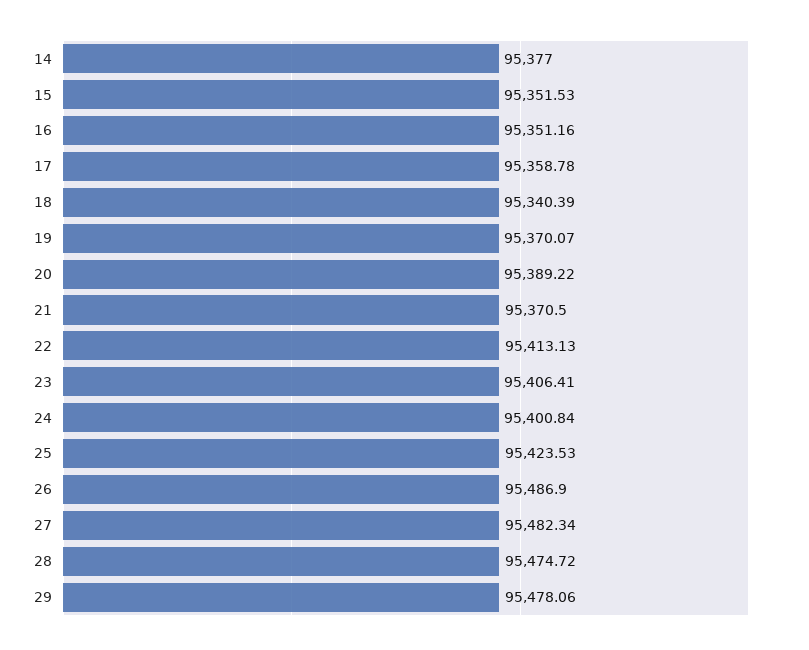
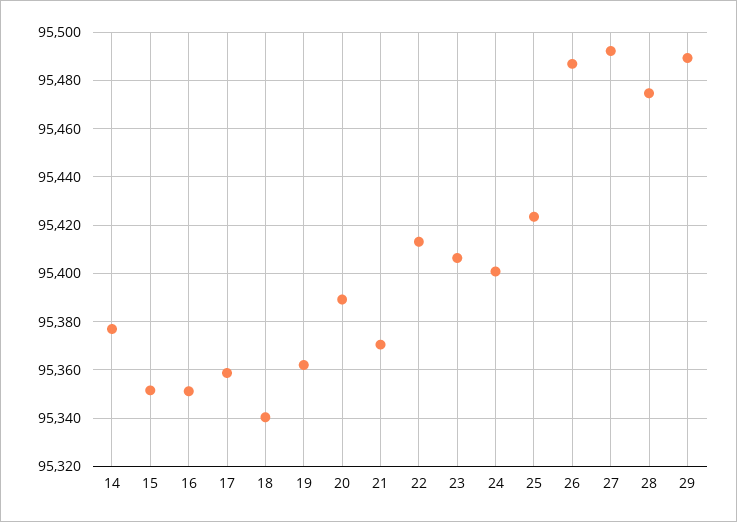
19: 95370.07 -> 95362.5
27: 95482.34 -> 95492.5
29: 95478.06 -> 95490

